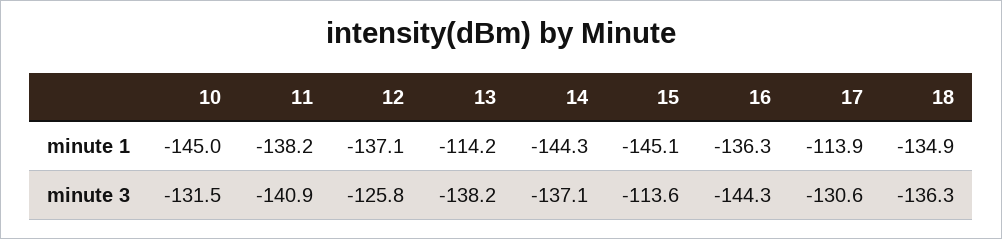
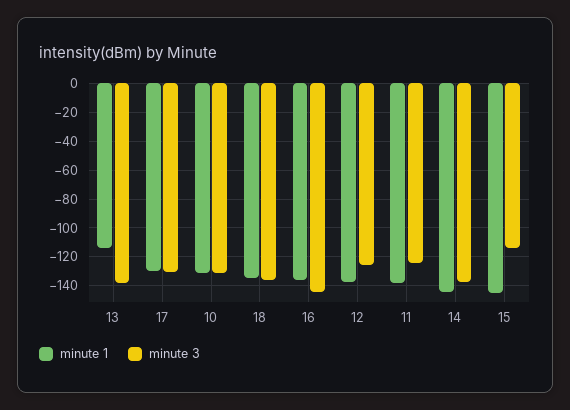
minute 1, 10: -145 -> -130
minute 1, 17: -113.9 -> -130
minute 3, 11: -140.9 -> -125

